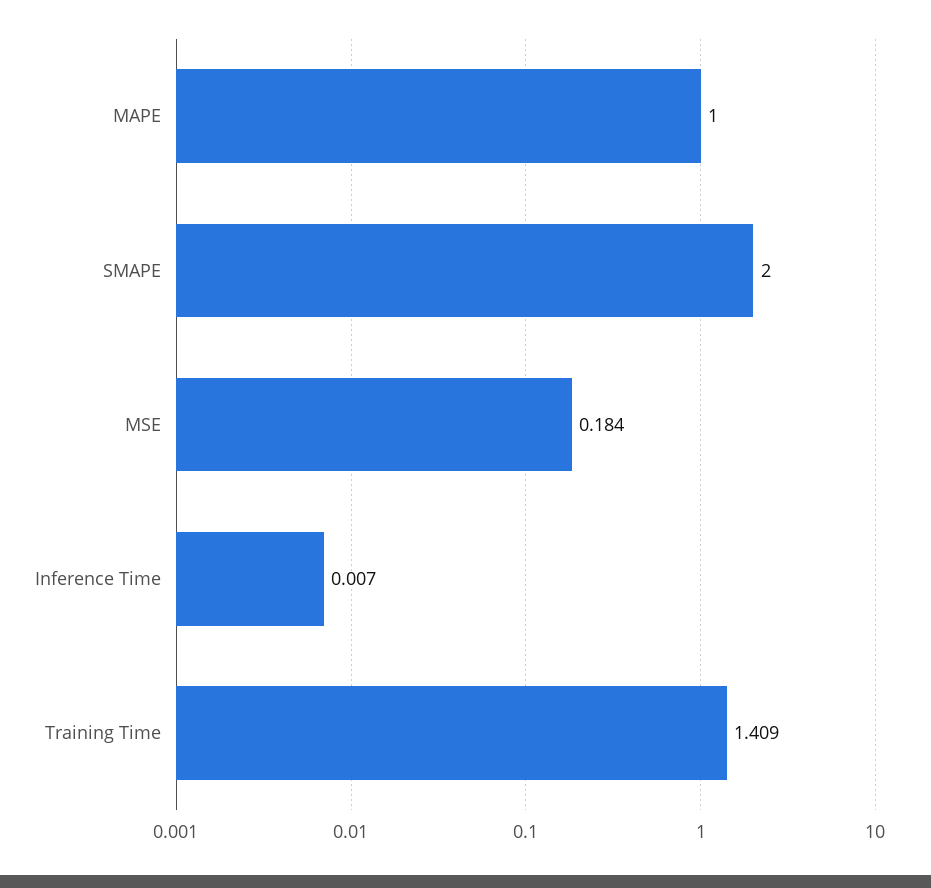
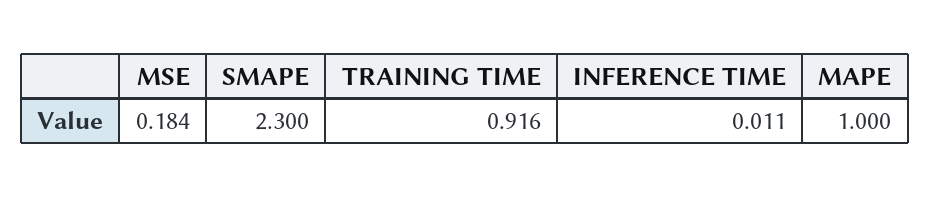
SMAPE: 2 -> 2.3
Inference Time: 0.007 -> 0.011
Training Time: 1.409 -> 0.916

